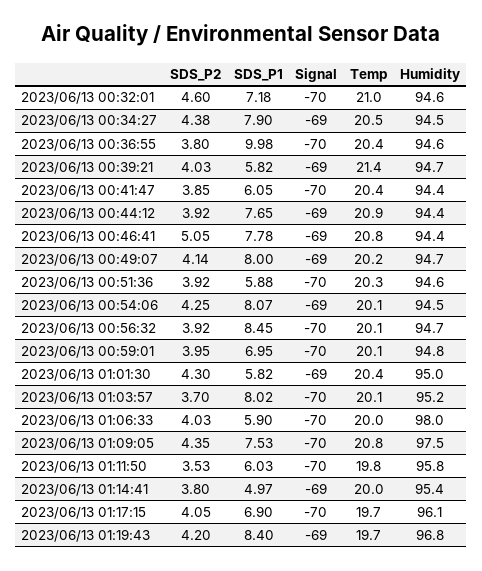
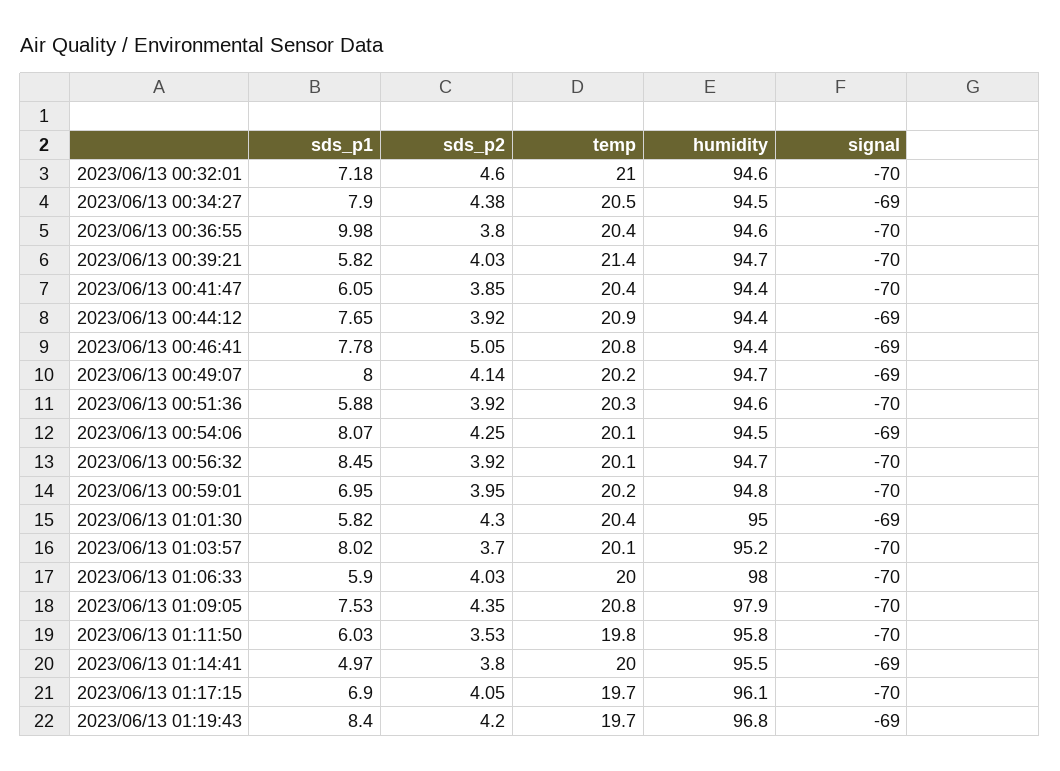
Signal, 2023/06/13 00:39:21: -69 -> -70
Temp, 2023/06/13 00:59:01: 20.1 -> 20.2
Humidity, 2023/06/13 01:09:05: 97.5 -> 97.9
Humidity, 2023/06/13 01:14:41: 95.4 -> 95.5

